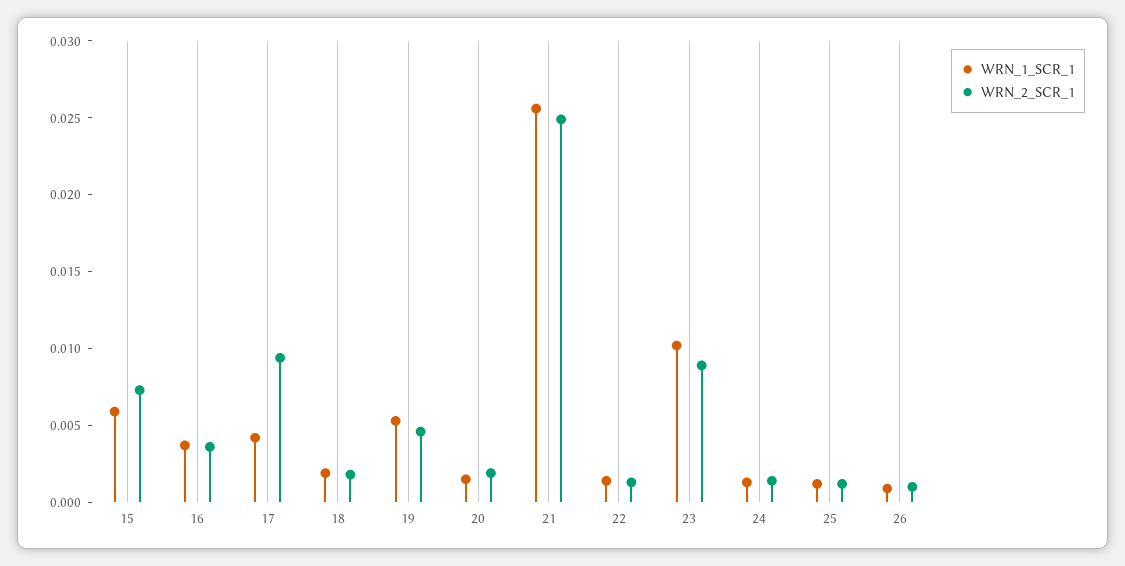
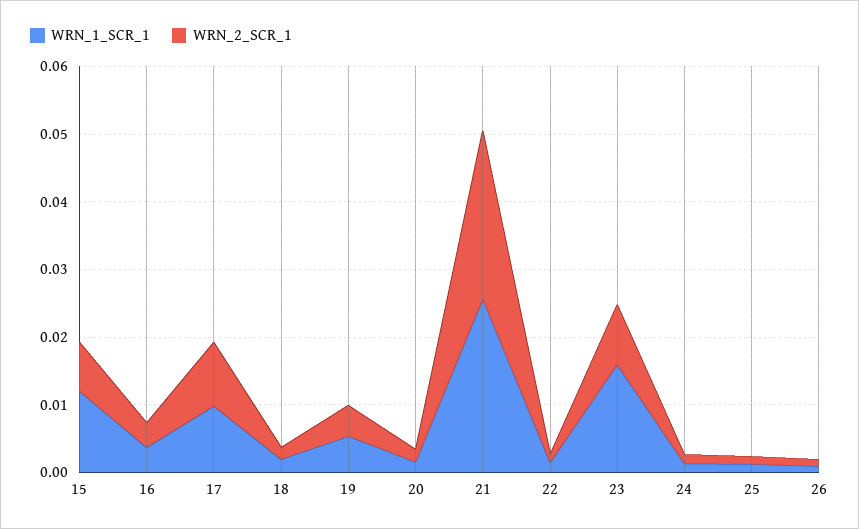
WRN_1_SCR_1, 15: 0.006 -> 0.012
WRN_1_SCR_1, 17: 0.004 -> 0.01
WRN_1_SCR_1, 23: 0.01 -> 0.016

